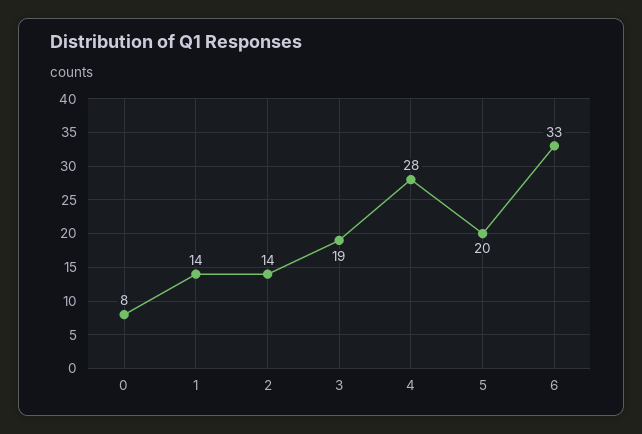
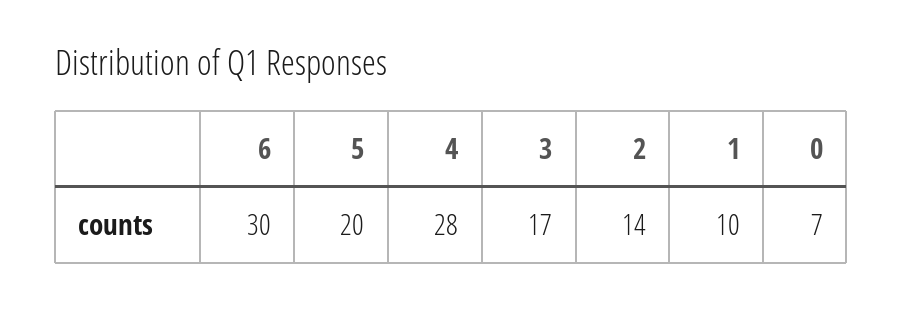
0: 8 -> 7
1: 14 -> 10
3: 19 -> 17
6: 33 -> 30

